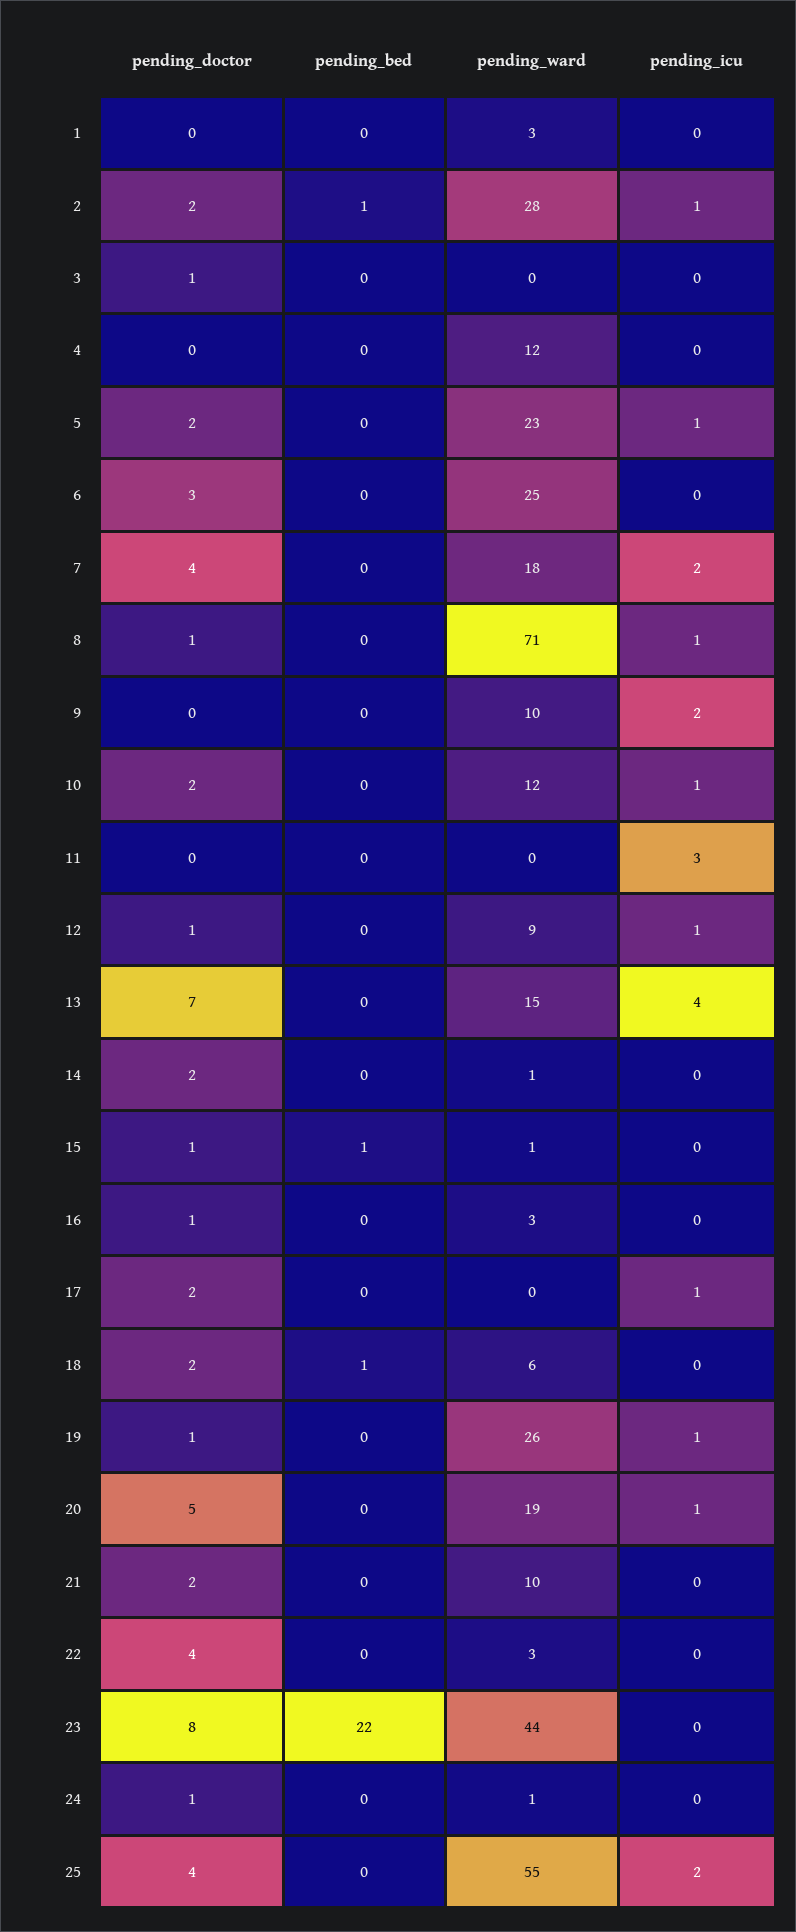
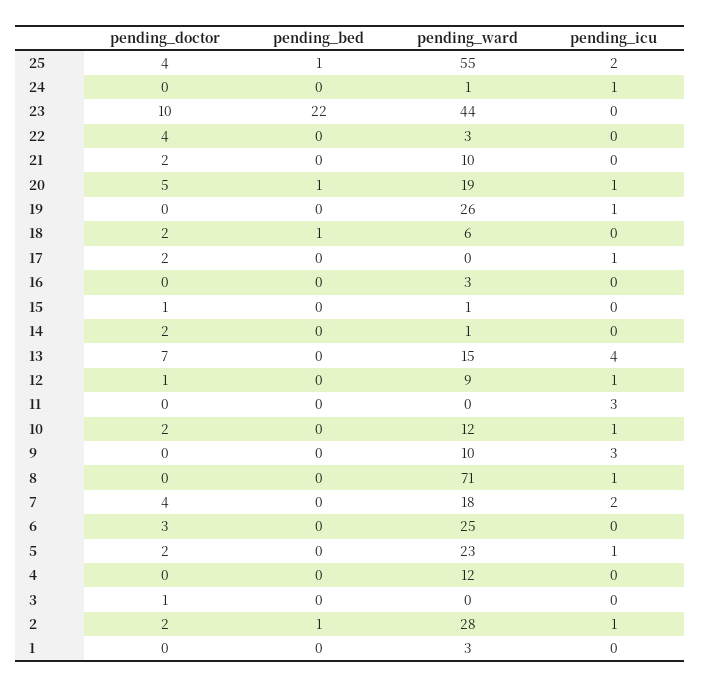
pending_doctor, 8: 1 -> 0
pending_icu, 9: 2 -> 3
pending_bed, 15: 1 -> 0
pending_doctor, 16: 1 -> 0
pending_doctor, 19: 1 -> 0
pending_bed, 20: 0 -> 1
pending_doctor, 23: 8 -> 10
pending_doctor, 24: 1 -> 0
pending_icu, 24: 0 -> 1
pending_bed, 25: 0 -> 1

